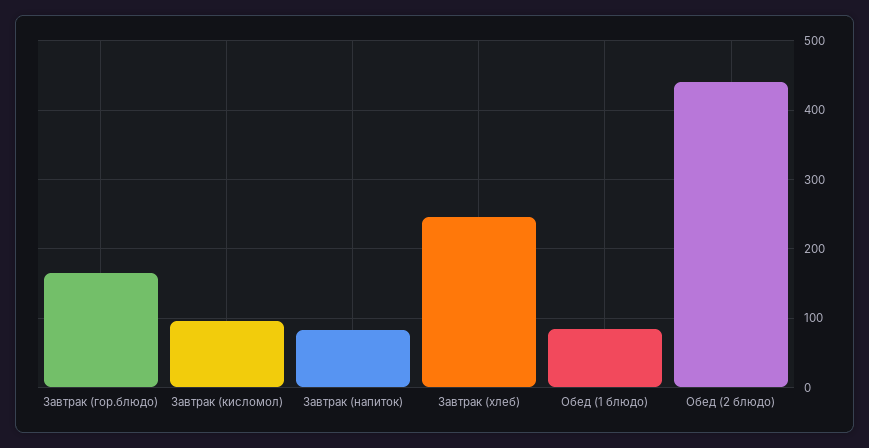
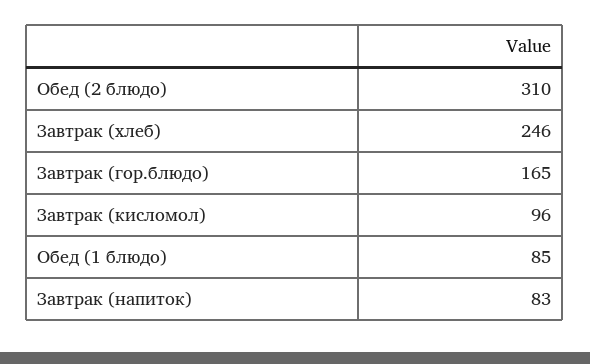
Обед (2 блюдо): 440 -> 310

